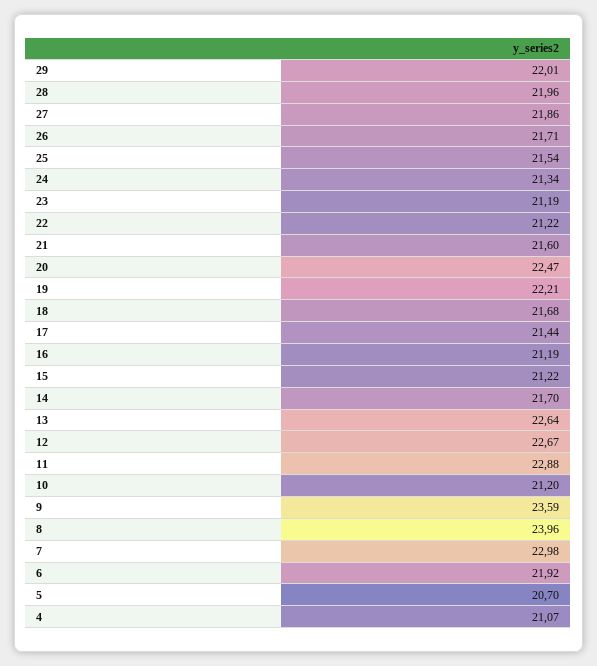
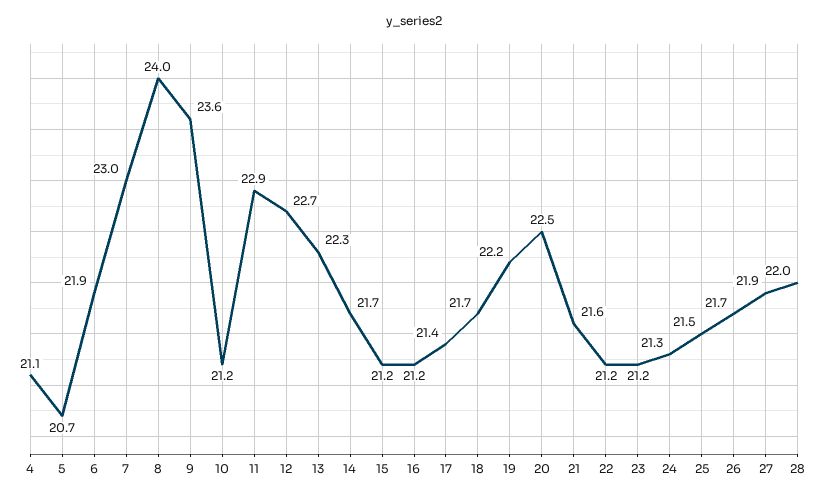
29: 22.01 -> none
13: 22.64 -> 22.3

